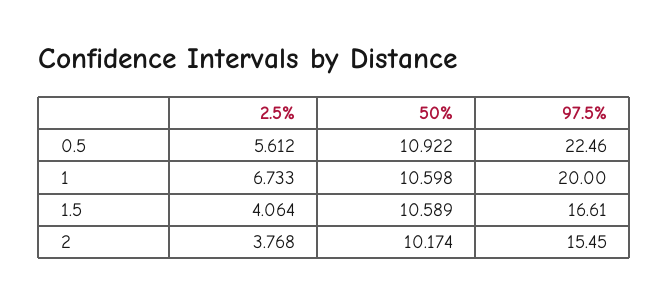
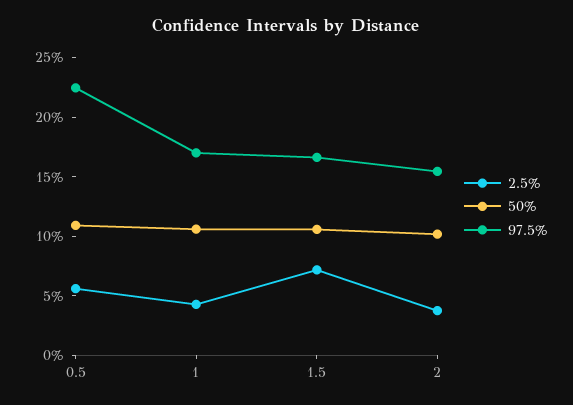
2.5%, 1: 6.733 -> 4
97.5%, 1: 20 -> 17
2.5%, 1.5: 4.064 -> 7

